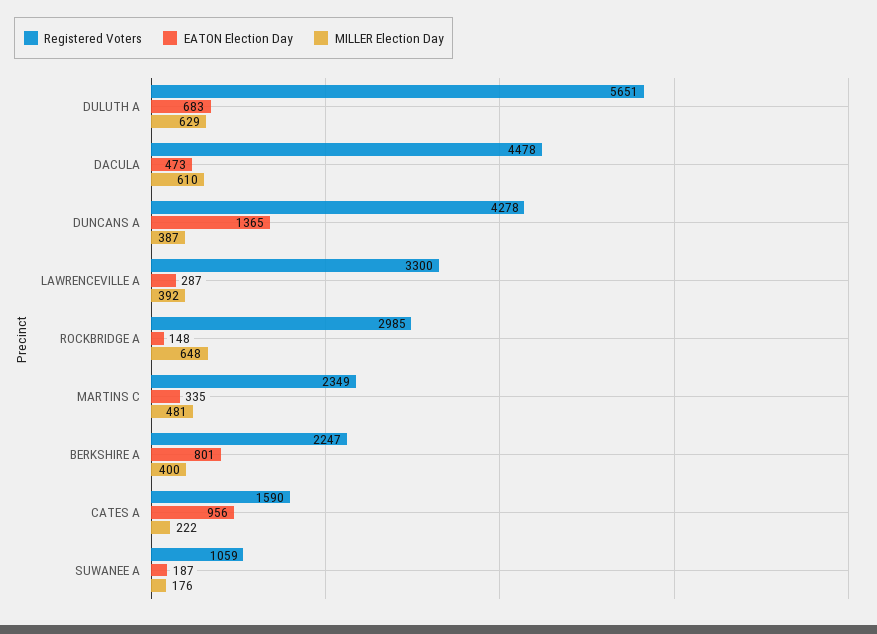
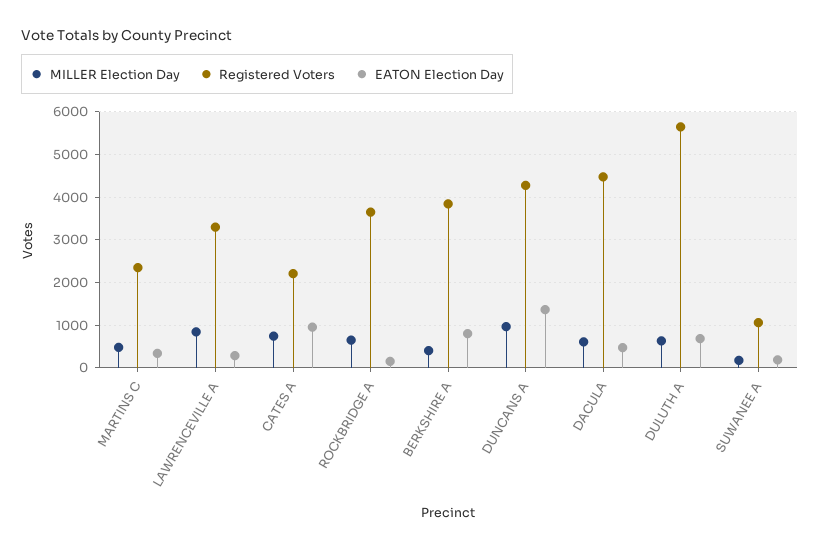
MILLER Election Day, DUNCANS A: 387 -> 1000
MILLER Election Day, LAWRENCEVILLE A: 392 -> 800
Registered Voters, ROCKBRIDGE A: 2985 -> 3600
Registered Voters, BERKSHIRE A: 2247 -> 3800
Registered Voters, CATES A: 1590 -> 2200
MILLER Election Day, CATES A: 222 -> 800

